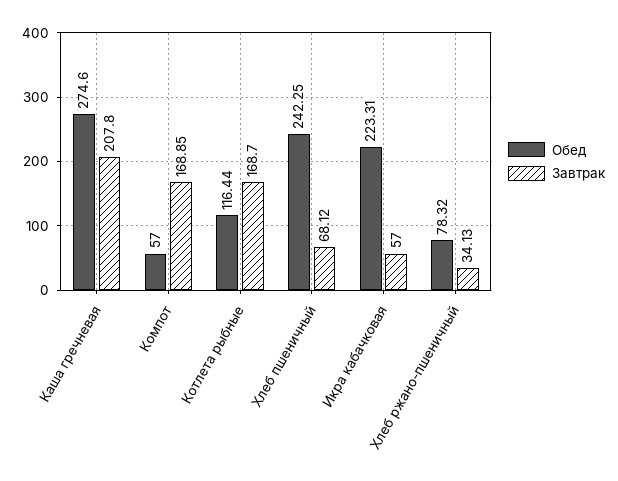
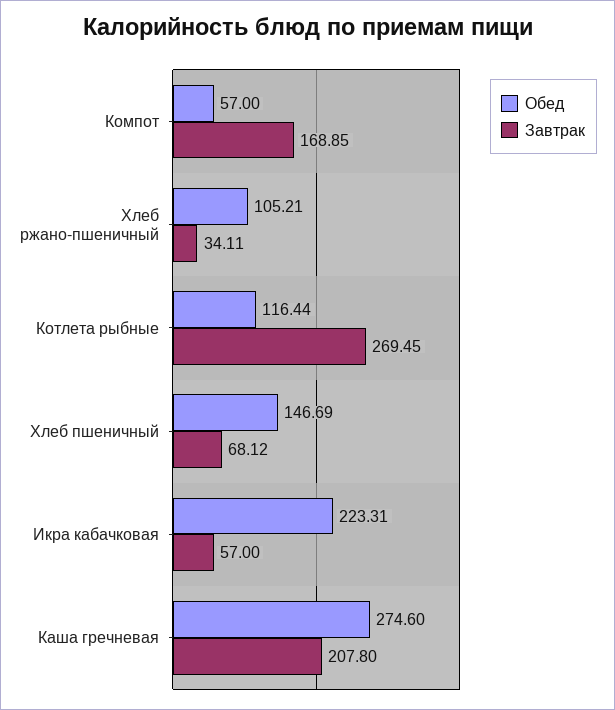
Завтрак, Котлета рыбные: 168.7 -> 269.45
Обед, Хлеб пшеничный: 242.25 -> 146.69
Обед, Хлеб ржано-пшеничный: 78.32 -> 105.21
Завтрак, Хлеб ржано-пшеничный: 34.13 -> 34.11

